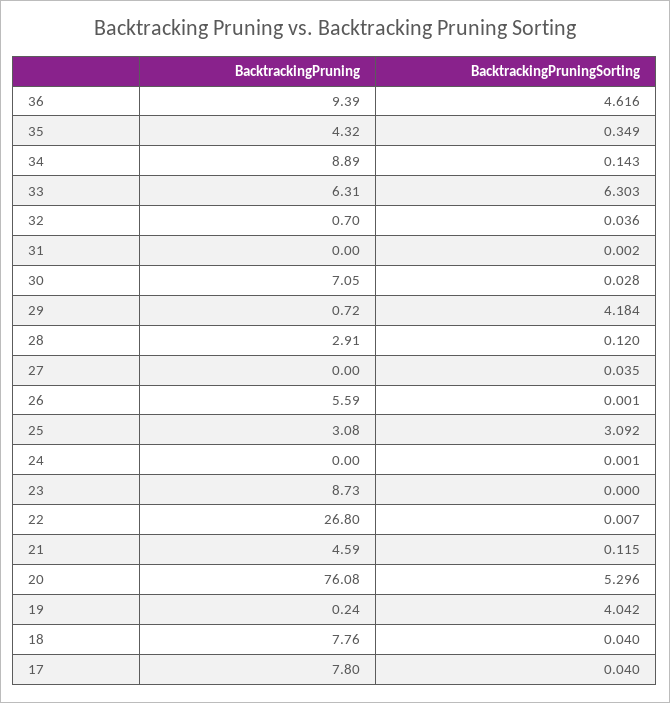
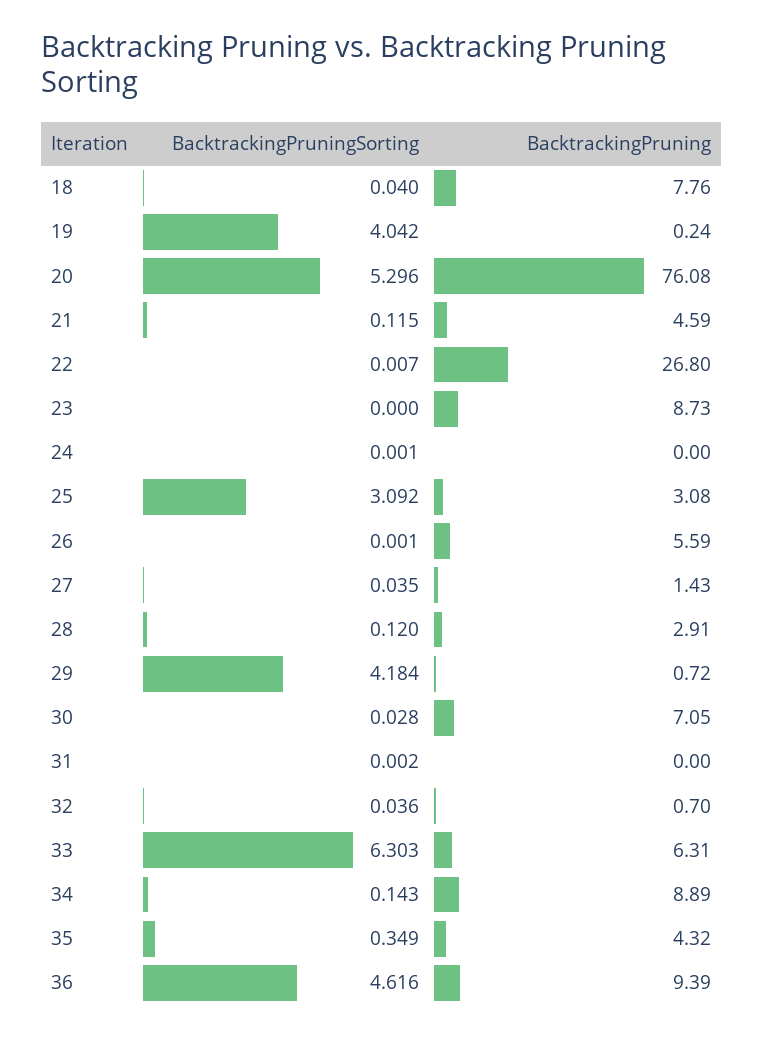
BacktrackingPruning, 27: 0 -> 1.43
BacktrackingPruning, 17: 7.8 -> none
BacktrackingPruningSorting, 17: 0.04 -> none

